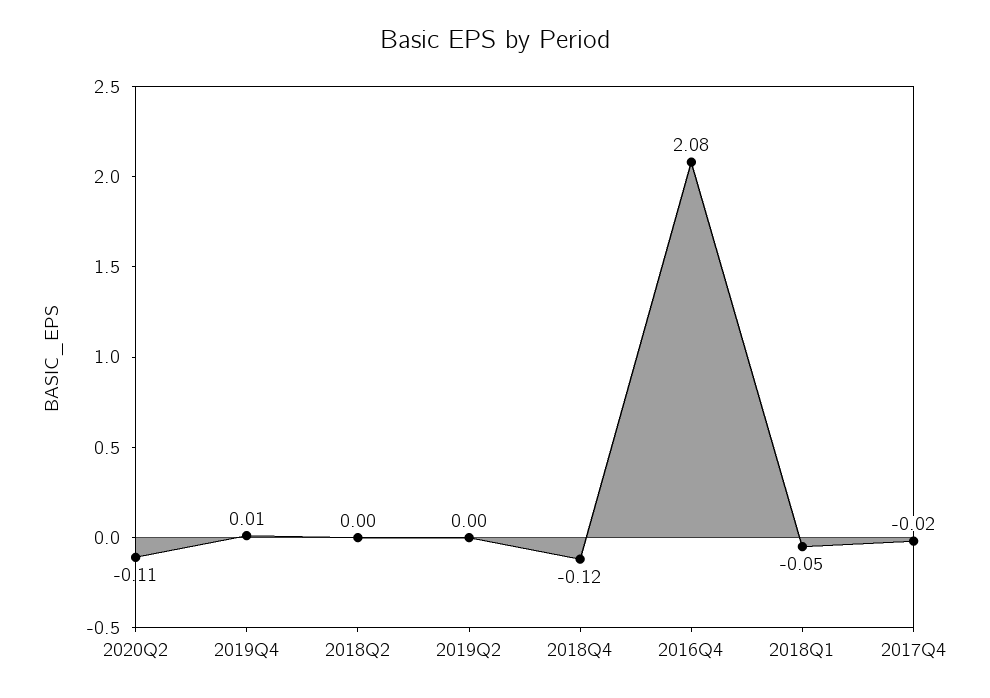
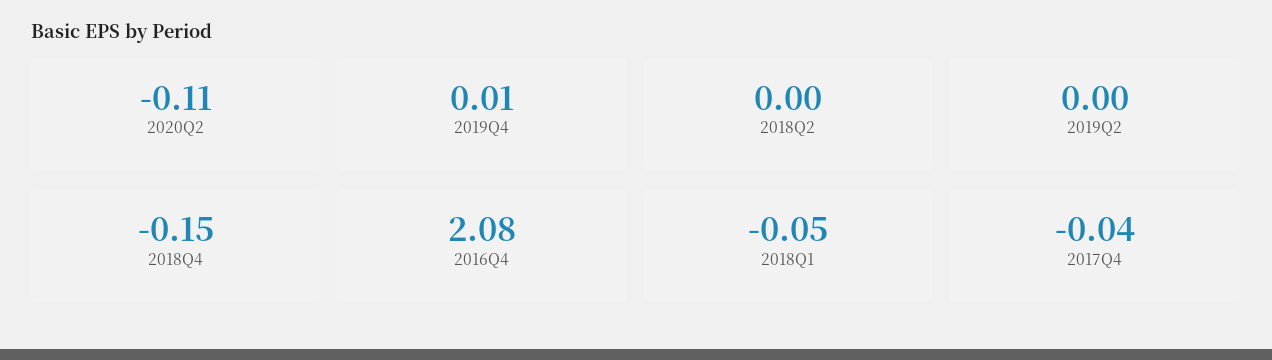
2018Q4: -0.12 -> -0.15
2017Q4: -0.02 -> -0.04

